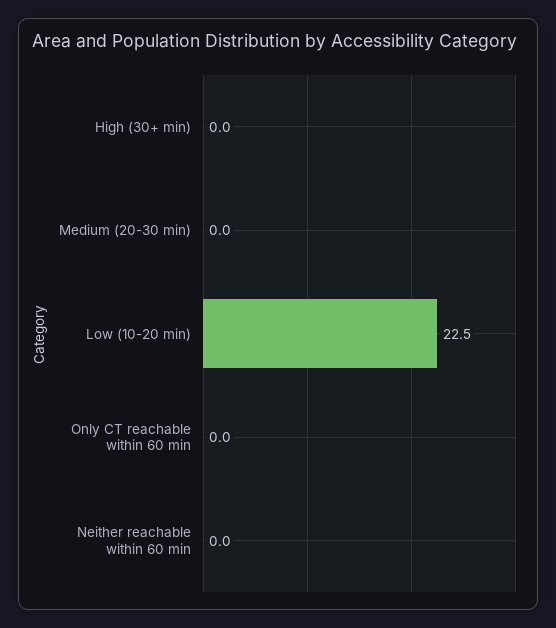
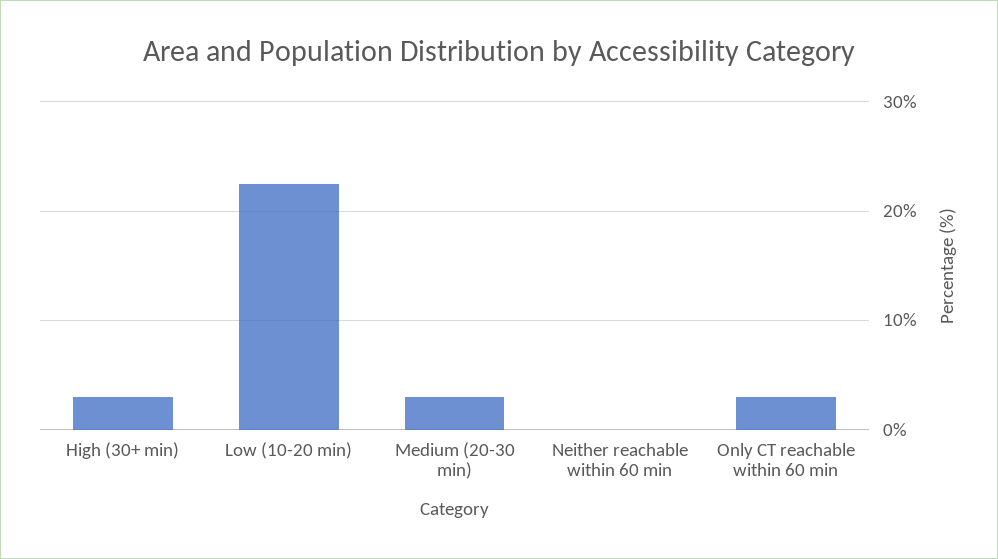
High (30+ min): 0 -> 3
Medium (20-30 min): 0 -> 3
Only CT reachable within 60 min: 0 -> 3

